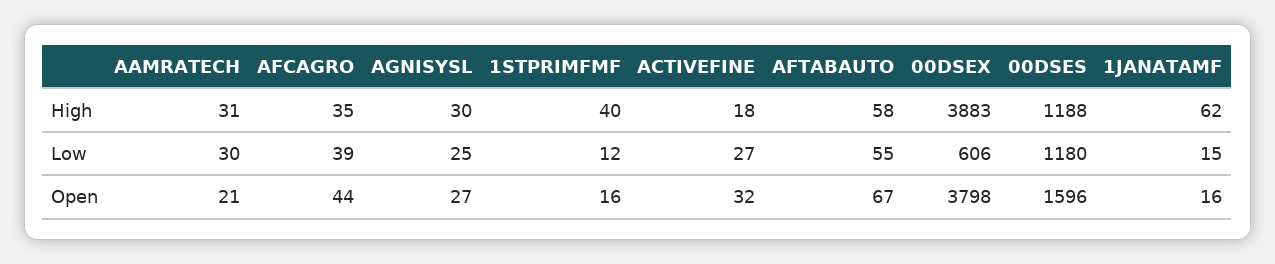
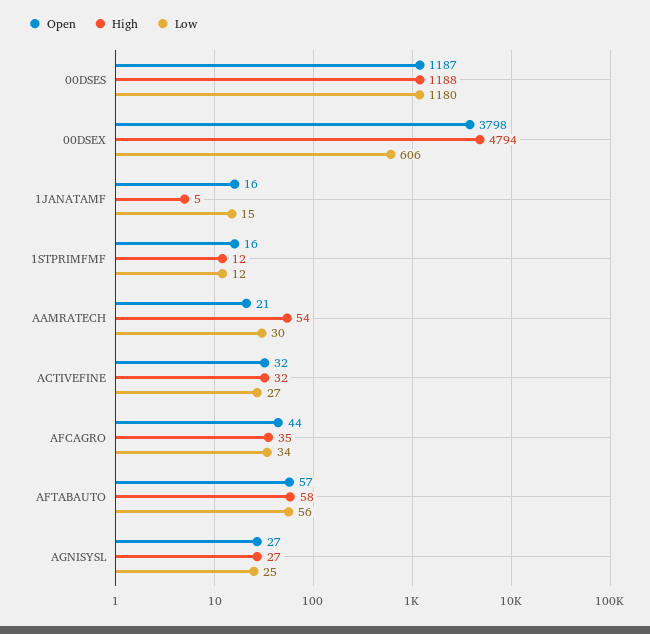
High, AAMRATECH: 31 -> 54
High, AGNISYSL: 30 -> 27
High, 1STPRIMFMF: 40 -> 12
High, ACTIVEFINE: 18 -> 32
High, 00DSEX: 3883 -> 4794
High, 1JANATAMF: 62 -> 5
Low, AFCAGRO: 39 -> 34
Low, AFTABAUTO: 55 -> 56
Open, AFTABAUTO: 67 -> 57
Open, 00DSES: 1596 -> 1187

